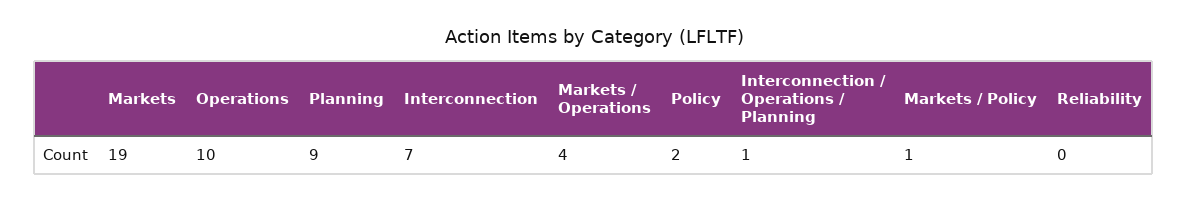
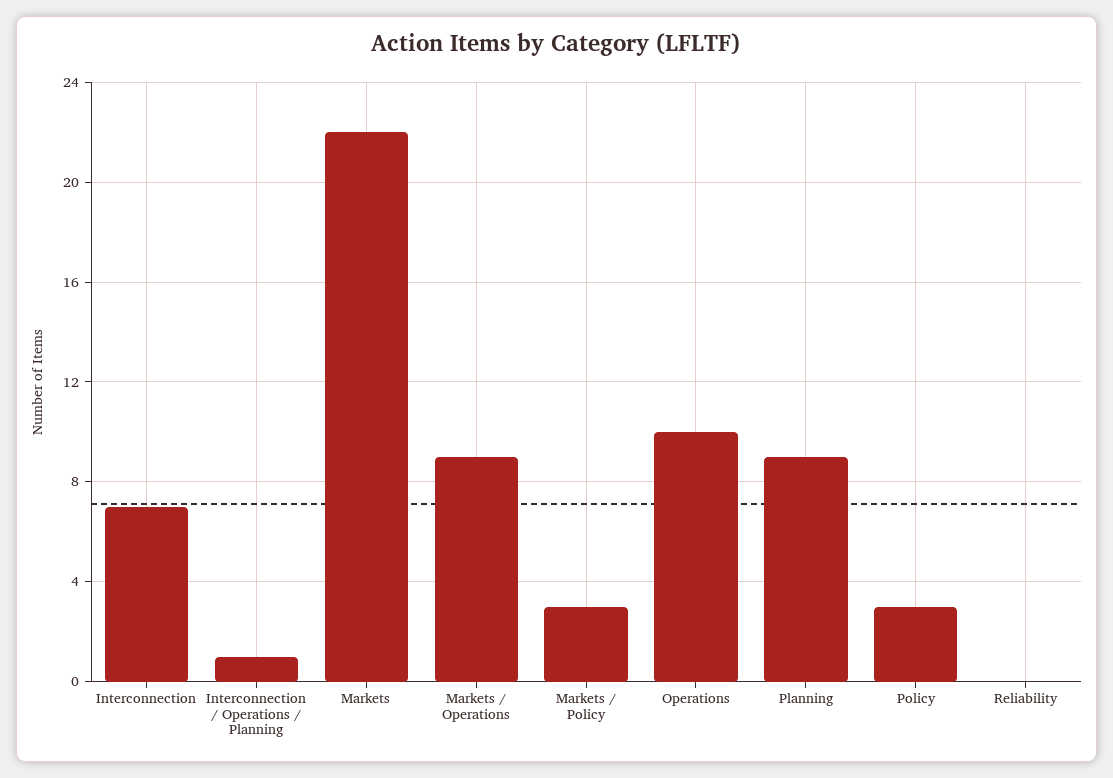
Markets: 19 -> 22
Markets / Operations: 4 -> 9
Policy: 2 -> 3
Markets / Policy: 1 -> 3

